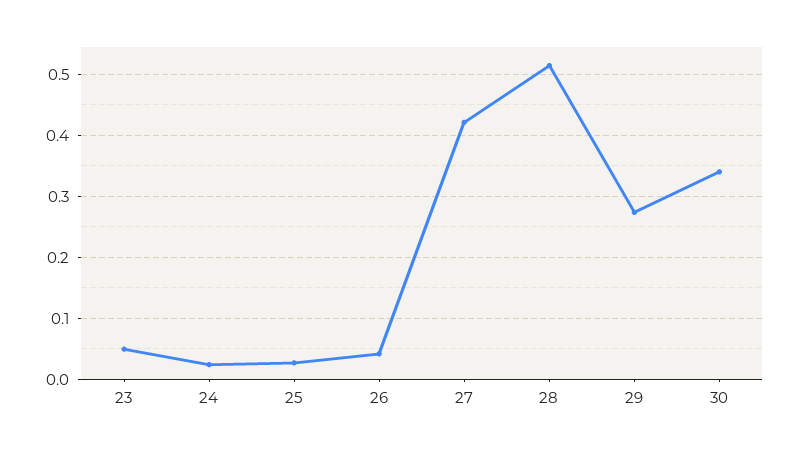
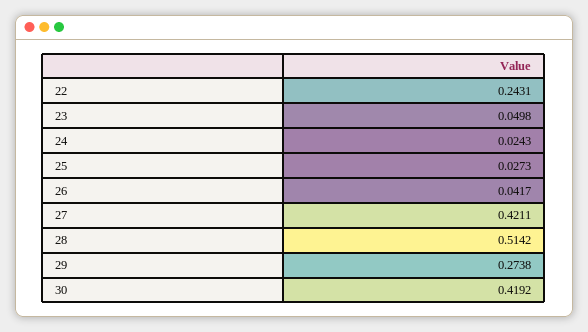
30: 0.34 -> 0.4192
22: none -> 0.2431

